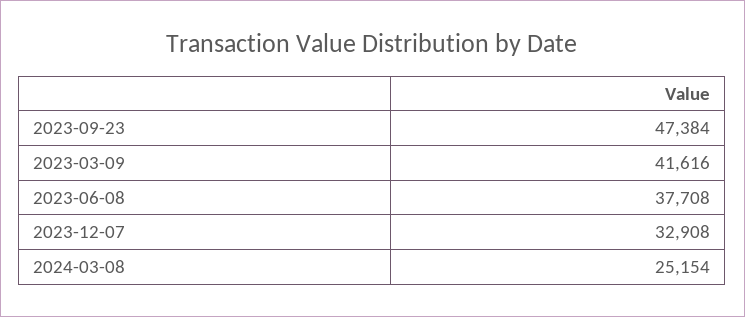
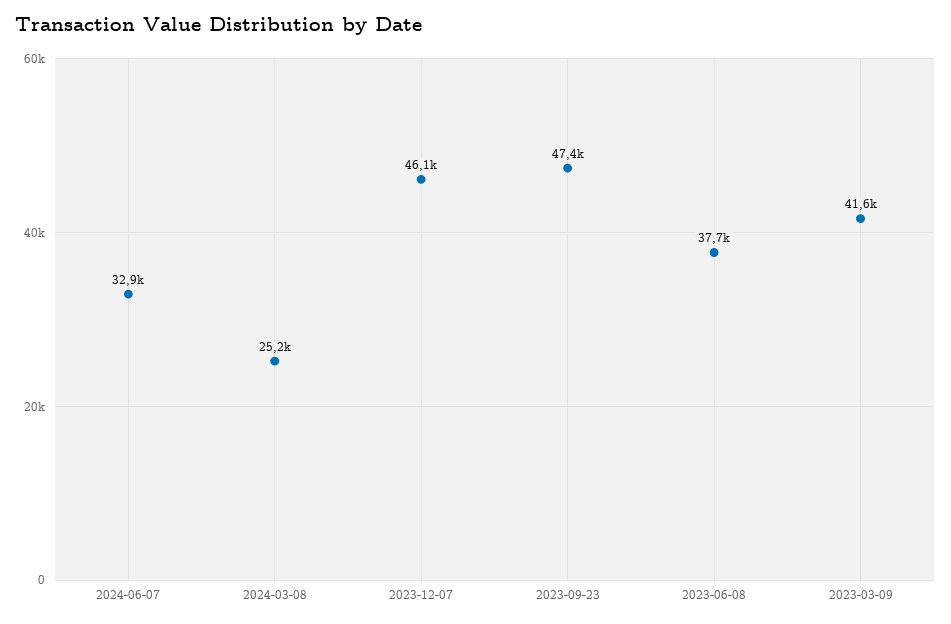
2023-12-07: 32908 -> 46100
2024-06-07: none -> 32900

